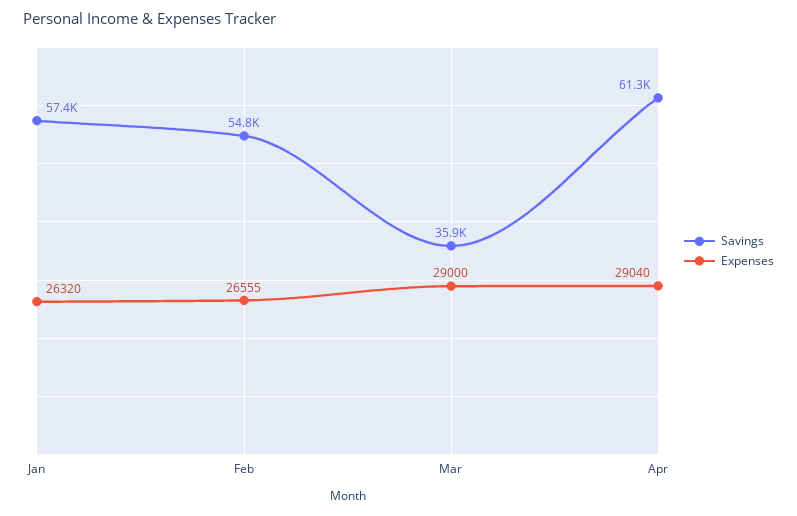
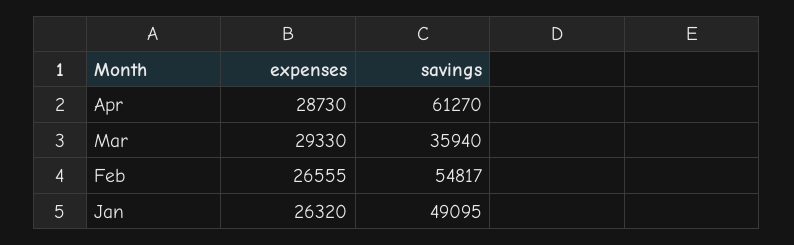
Savings, Jan: 57400 -> 49095
Expenses, Mar: 29000 -> 29330
Expenses, Apr: 29040 -> 28730

